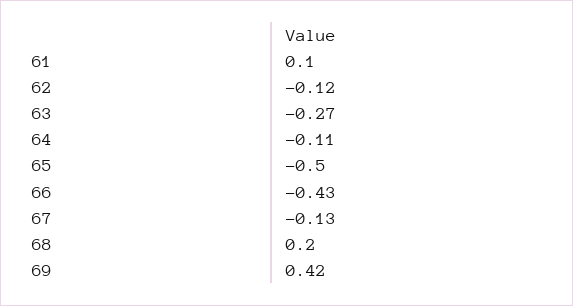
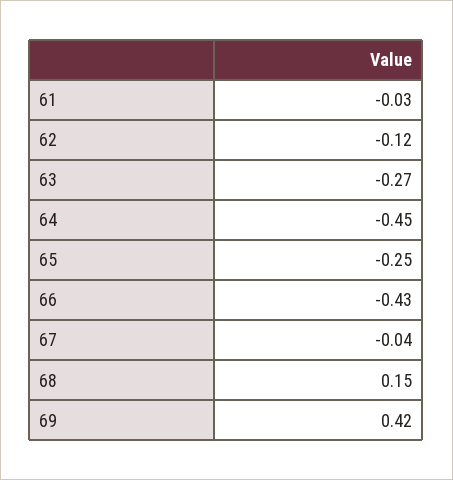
61: 0.1 -> -0.03
64: -0.11 -> -0.45
65: -0.5 -> -0.25
67: -0.13 -> -0.04
68: 0.2 -> 0.15

